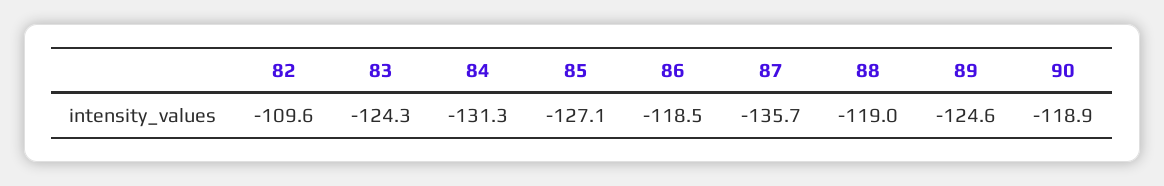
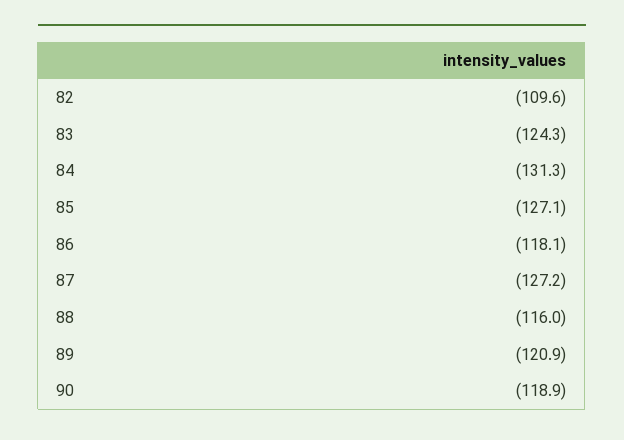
86: -118.5 -> -118.1
87: -135.7 -> -127.2
88: -119 -> -116
89: -124.6 -> -120.9

